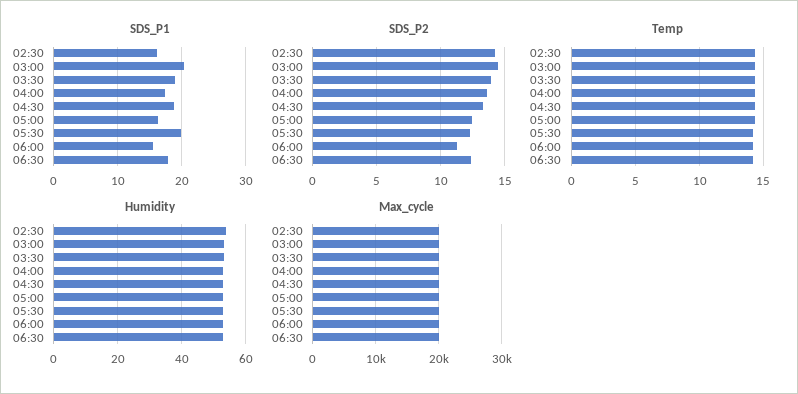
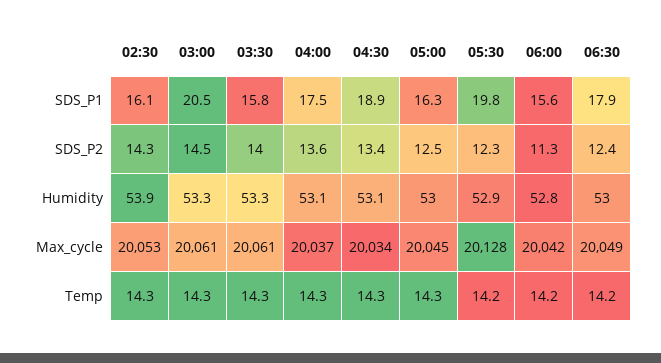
SDS_P1, 03:30: 19 -> 15.8

